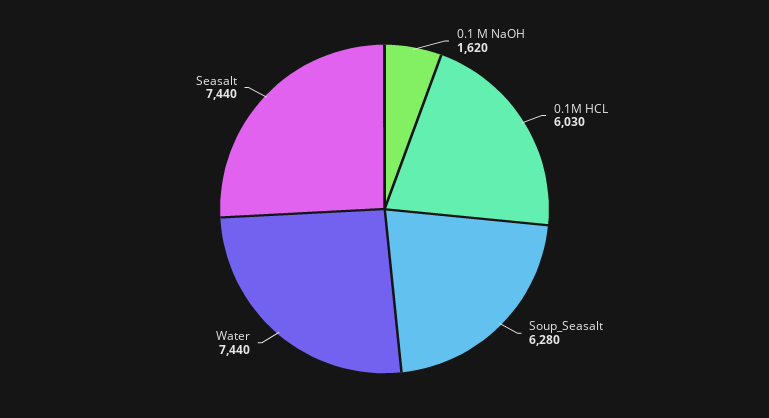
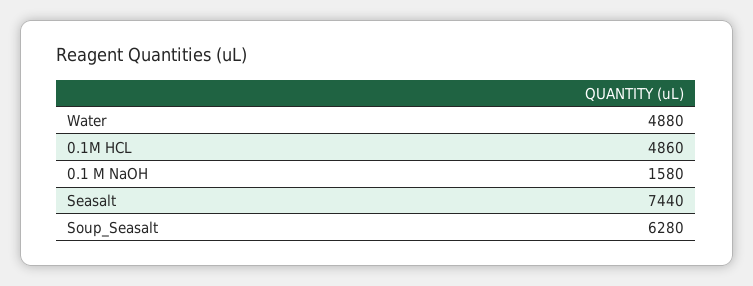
0.1 M NaOH: 1620 -> 1580
0.1M HCL: 6030 -> 4860
Water: 7440 -> 4880

